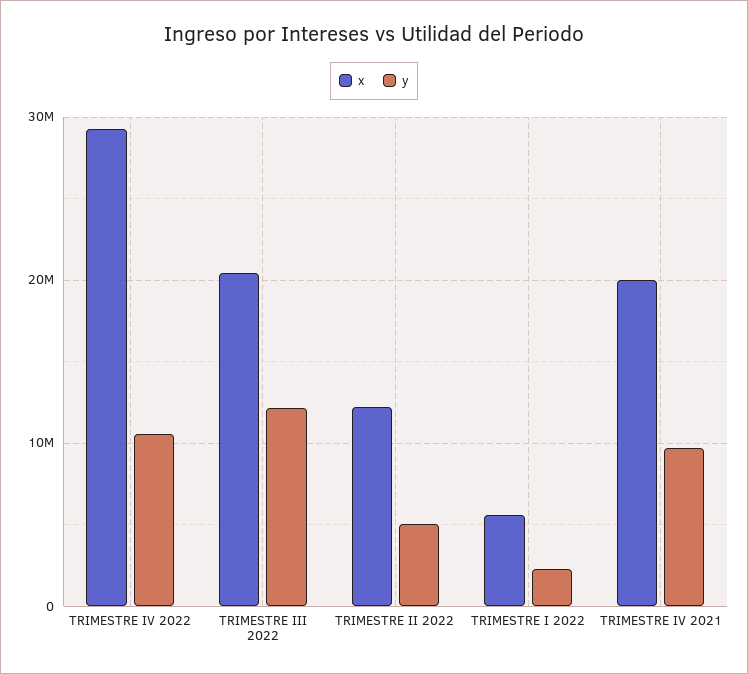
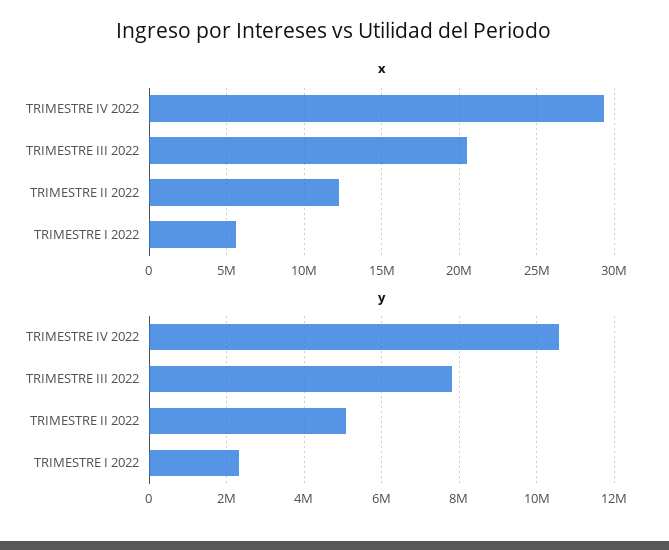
y, TRIMESTRE III 2022: 12000000 -> 7800000
x, TRIMESTRE IV 2021: 20000000 -> none
y, TRIMESTRE IV 2021: 10000000 -> none

